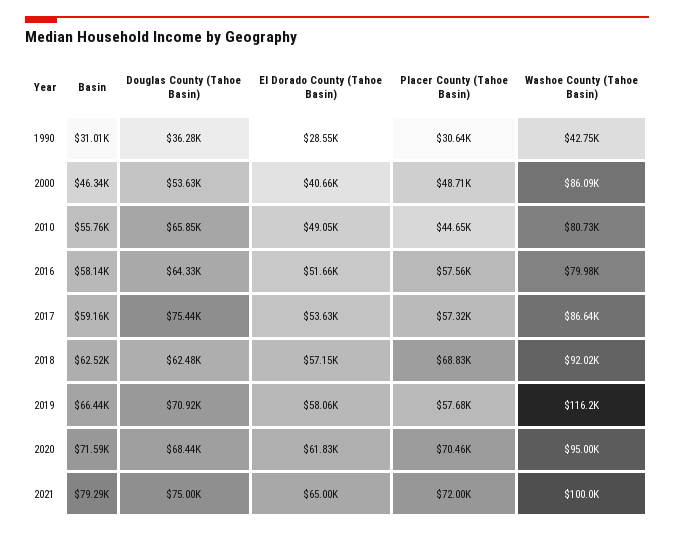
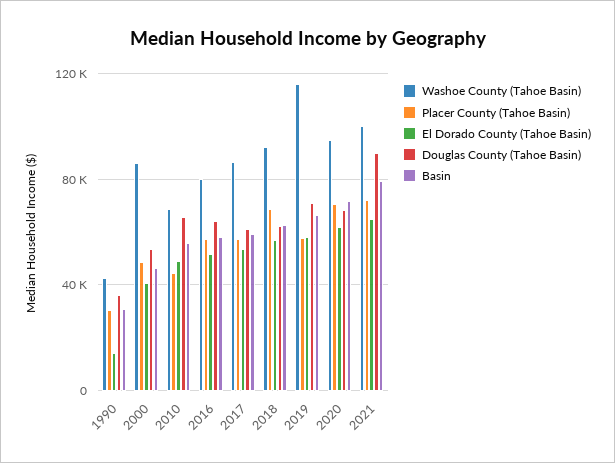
El Dorado County (Tahoe Basin), 1990: 28550 -> 15000
Washoe County (Tahoe Basin), 2010: 80730 -> 70000
Douglas County (Tahoe Basin), 2017: 75440 -> 60000
Douglas County (Tahoe Basin), 2021: 75000 -> 90000

